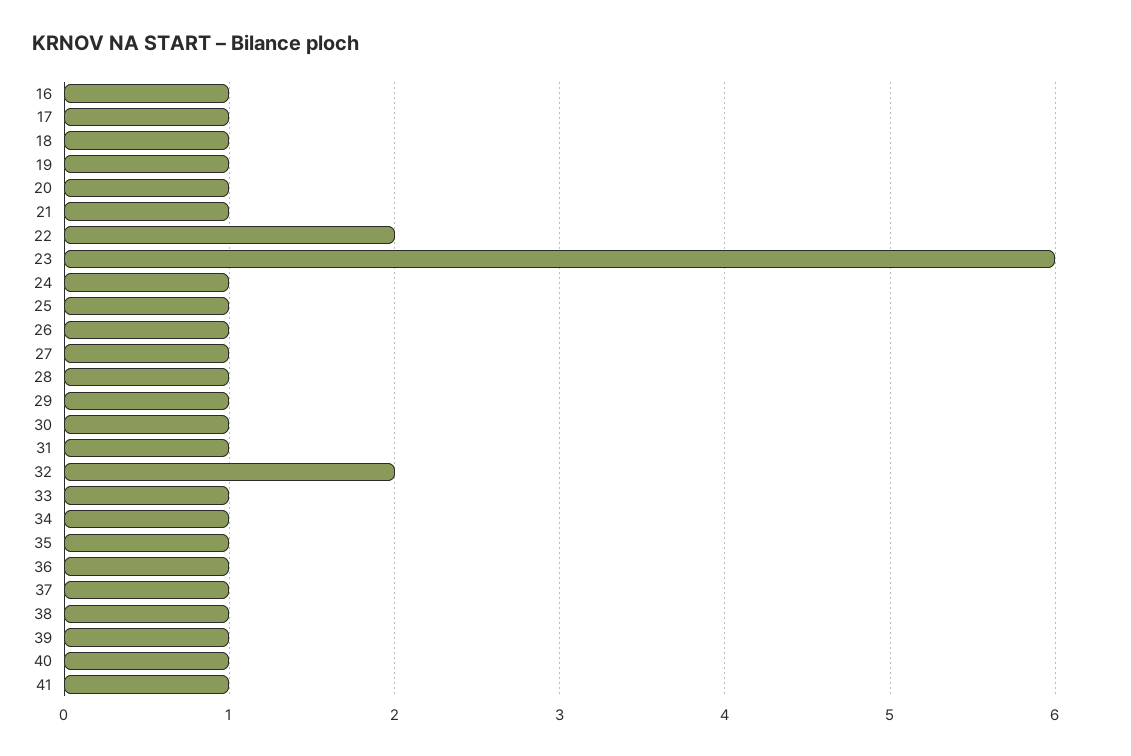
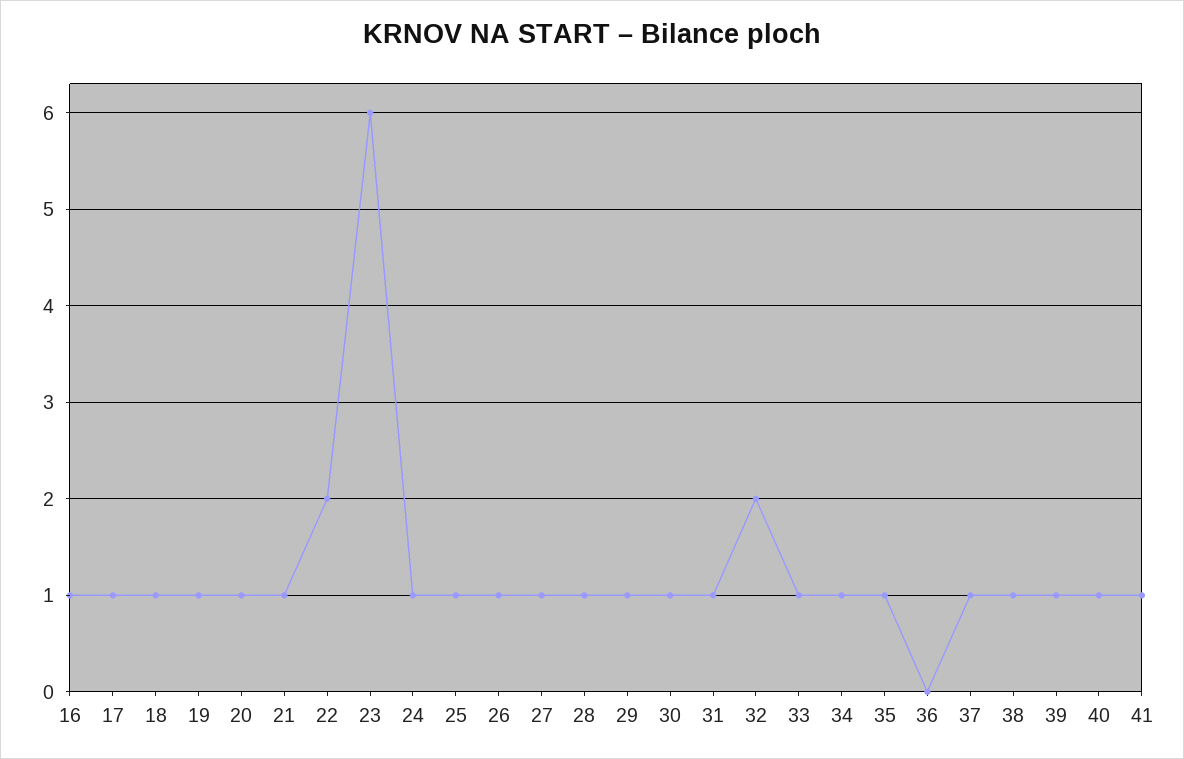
36: 1 -> 0

